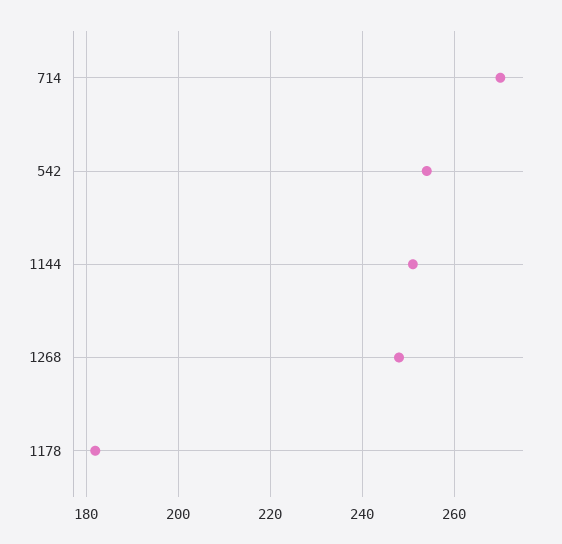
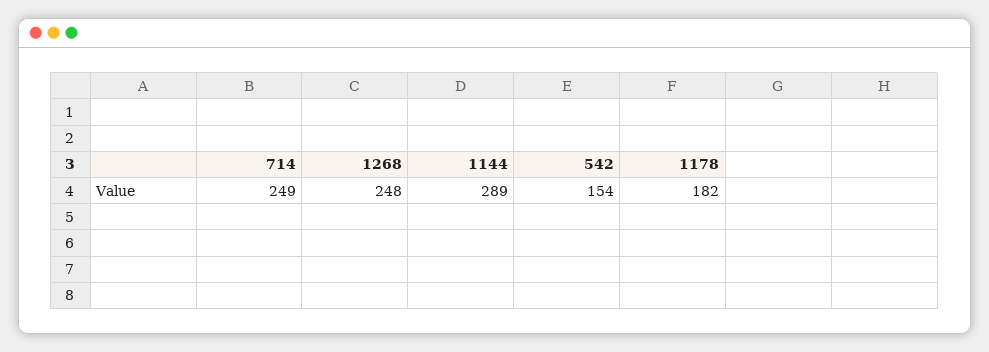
714: 270 -> 249
542: 255 -> 154
1144: 250 -> 289

